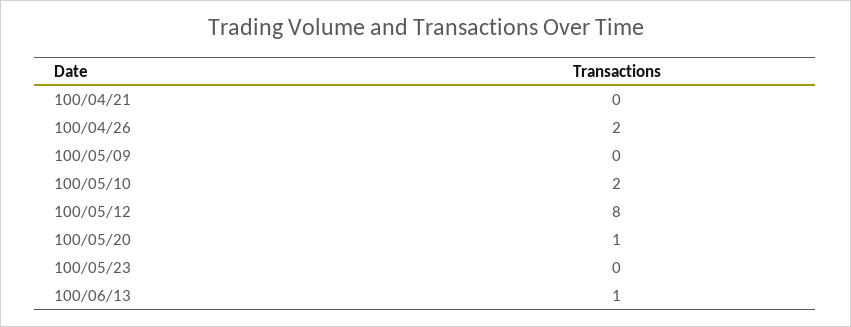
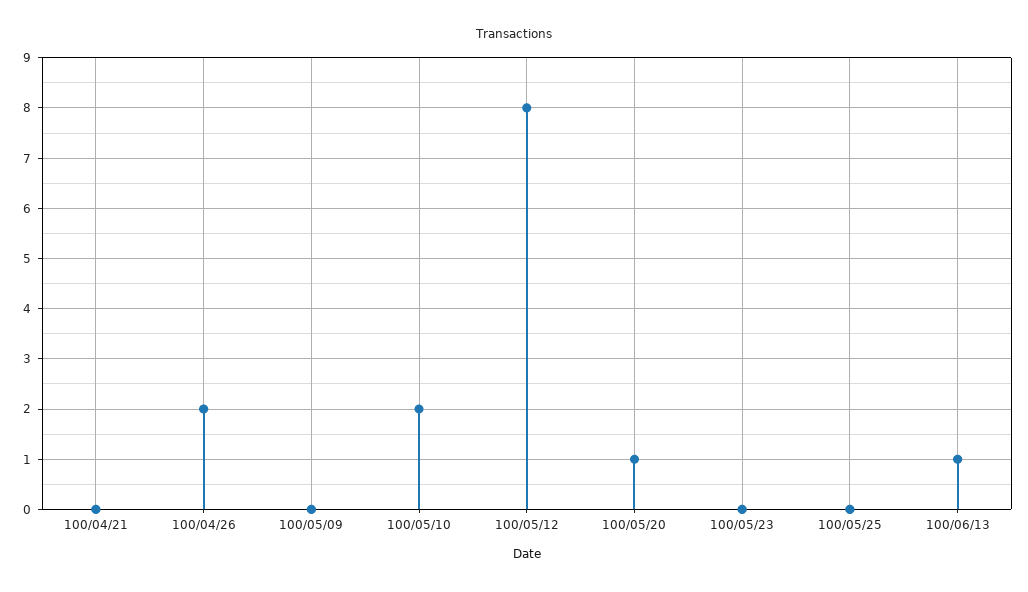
100/05/25: none -> 0

